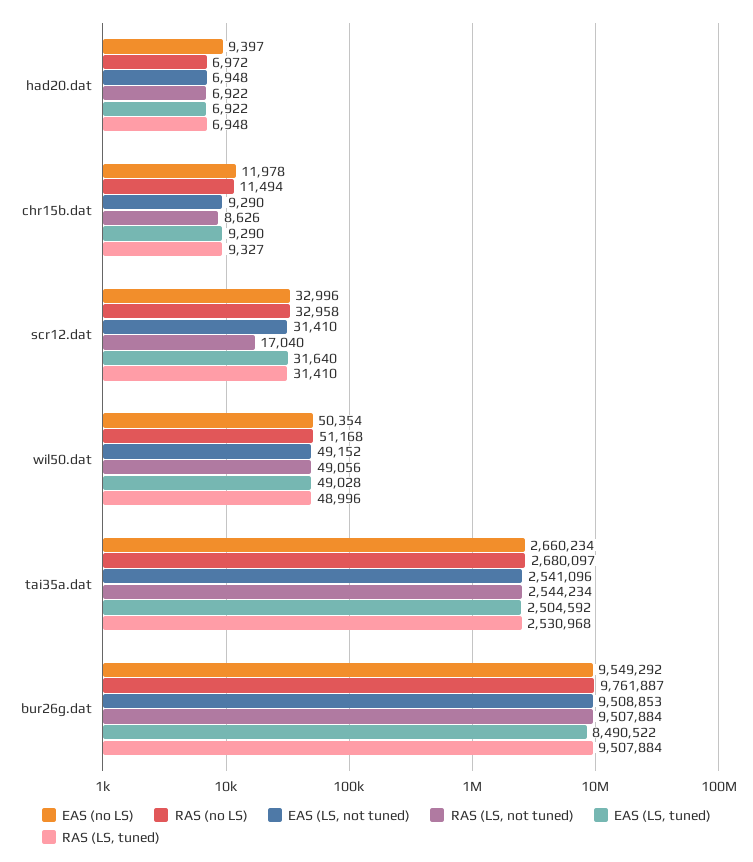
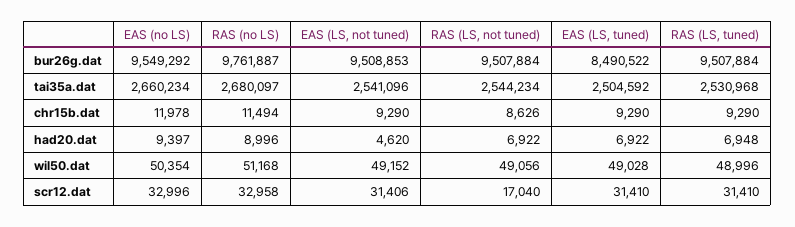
RAS (no LS), had20.dat: 6972 -> 8996
EAS (LS, not tuned), had20.dat: 6948 -> 4620
RAS (LS, tuned), chr15b.dat: 9327 -> 9290
EAS (LS, not tuned), scr12.dat: 31410 -> 31406
EAS (LS, tuned), scr12.dat: 31640 -> 31410

